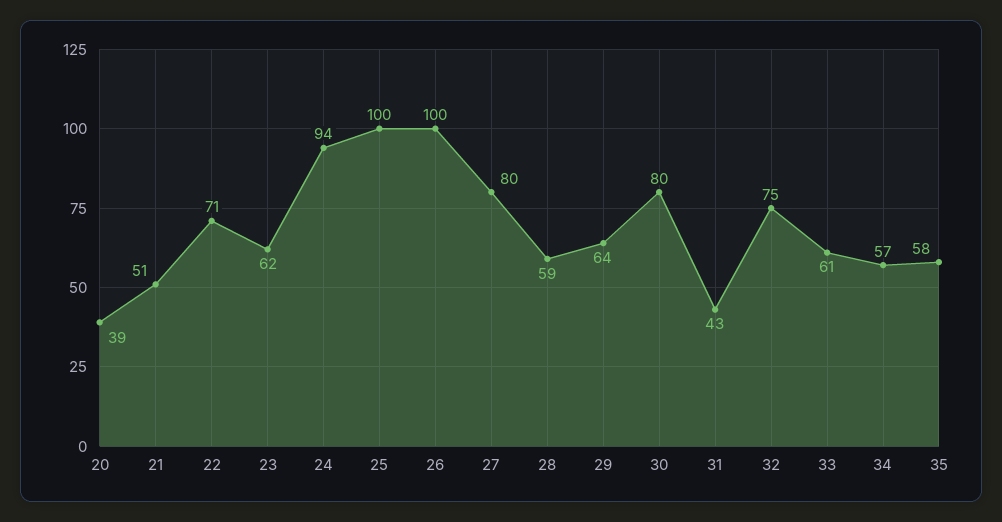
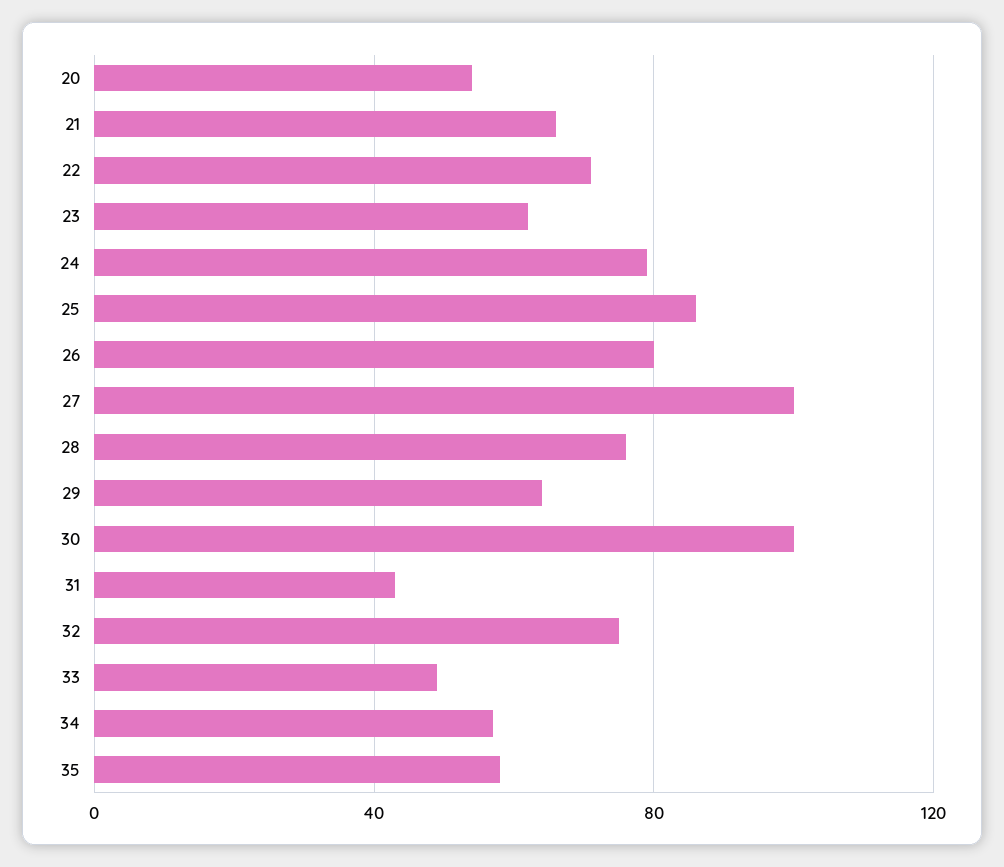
20: 39 -> 55
21: 51 -> 65
24: 94 -> 80
25: 100 -> 85
26: 100 -> 80
27: 80 -> 100
28: 59 -> 75
30: 80 -> 100
33: 61 -> 50

